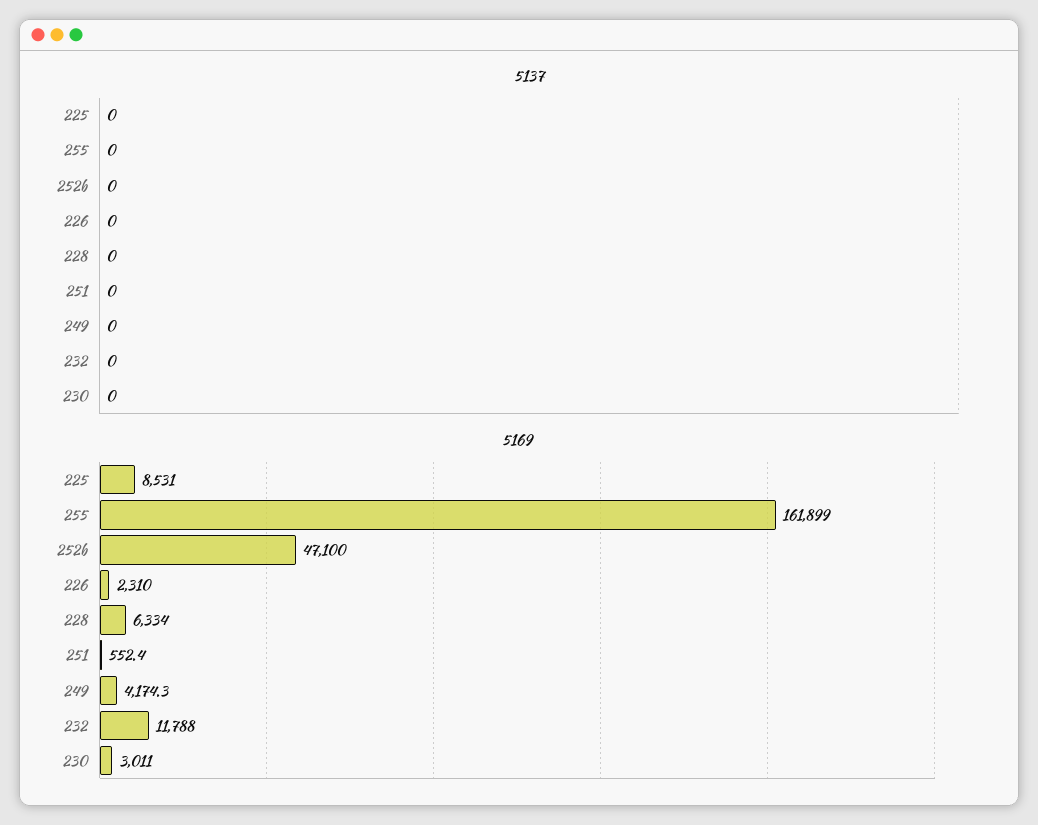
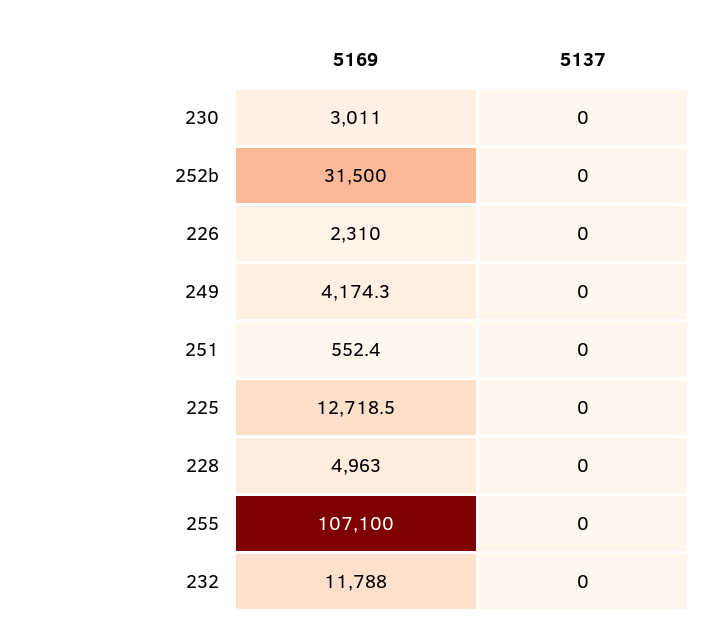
5169, 225: 8531 -> 12718.5
5169, 255: 161899 -> 107100
5169, 252b: 47100 -> 31500
5169, 228: 6334 -> 4963

